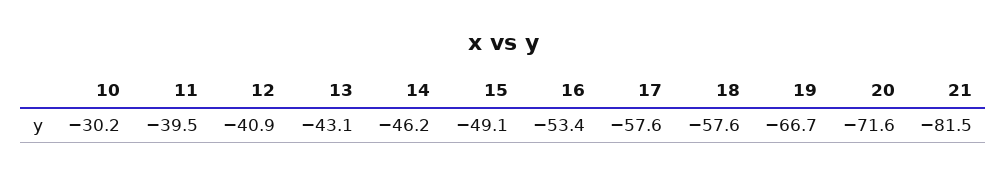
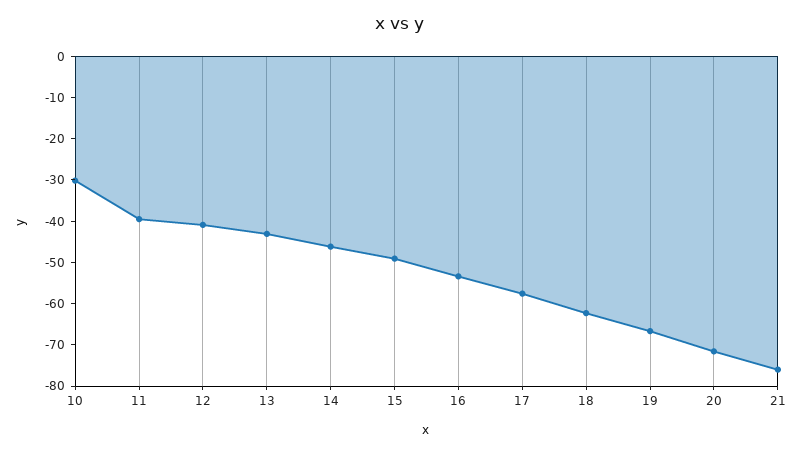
18: -57.6 -> -62
21: -81.5 -> -76

